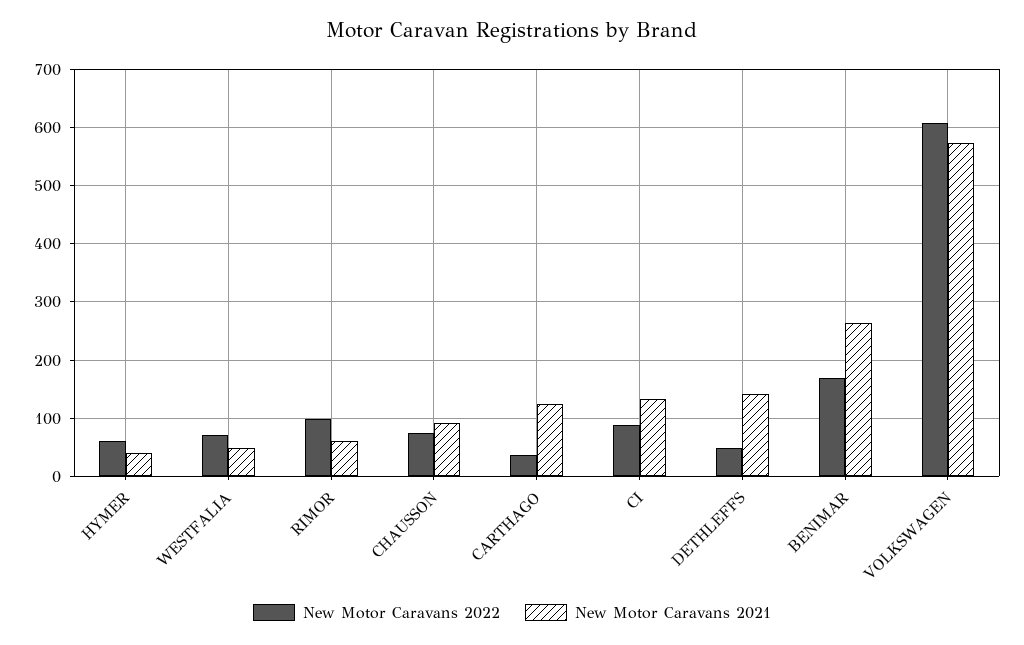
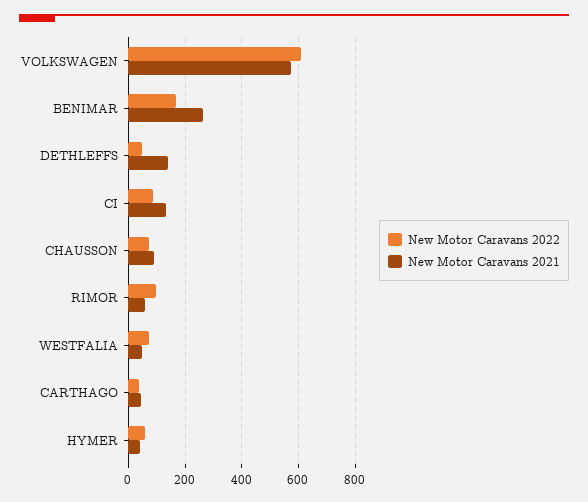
New Motor Caravans 2021, CARTHAGO: 120 -> 50

